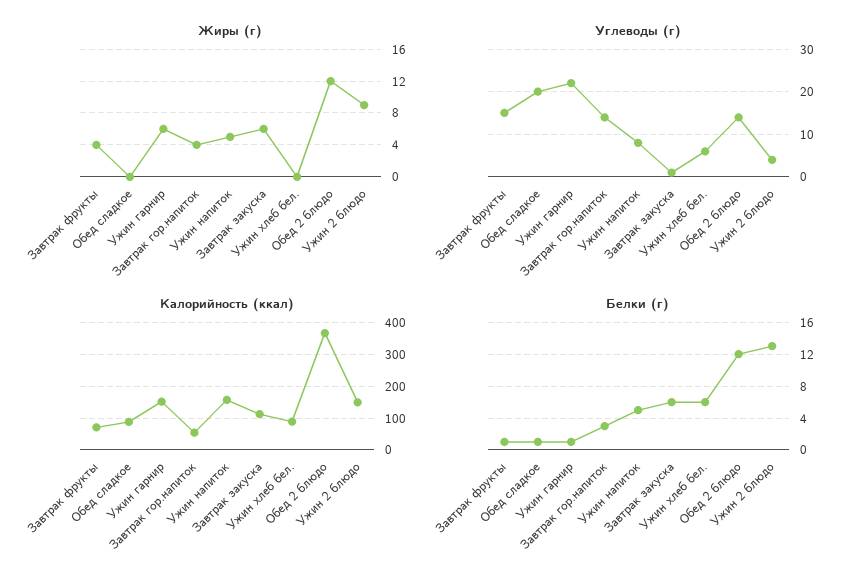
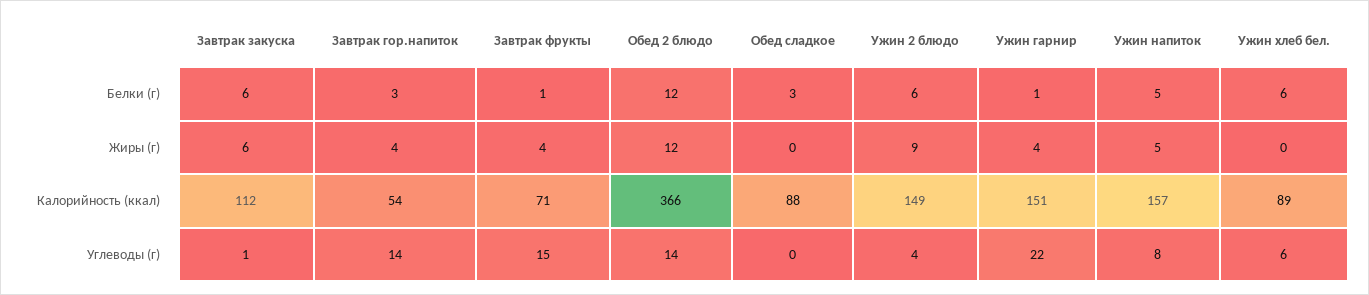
Жиры (г), Ужин гарнир: 6 -> 4
Углеводы (г), Обед сладкое: 20 -> 0
Белки (г), Обед сладкое: 1 -> 3
Белки (г), Ужин 2 блюдо: 13 -> 6

